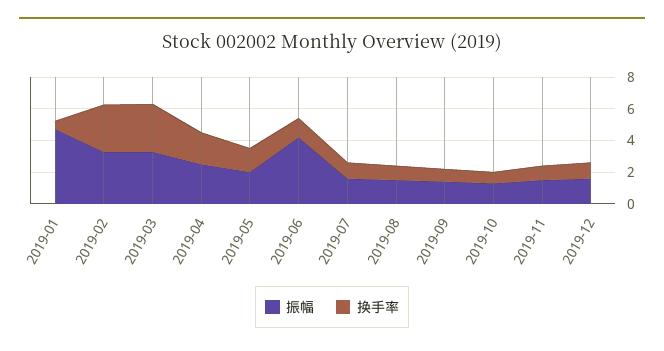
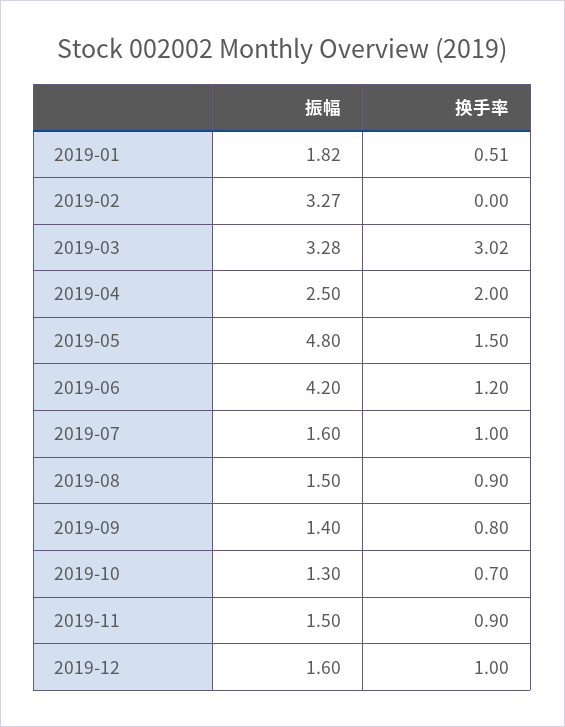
振幅, 2019-01: 5 -> 1.82
换手率, 2019-02: 3 -> 0
振幅, 2019-05: 2 -> 4.8

